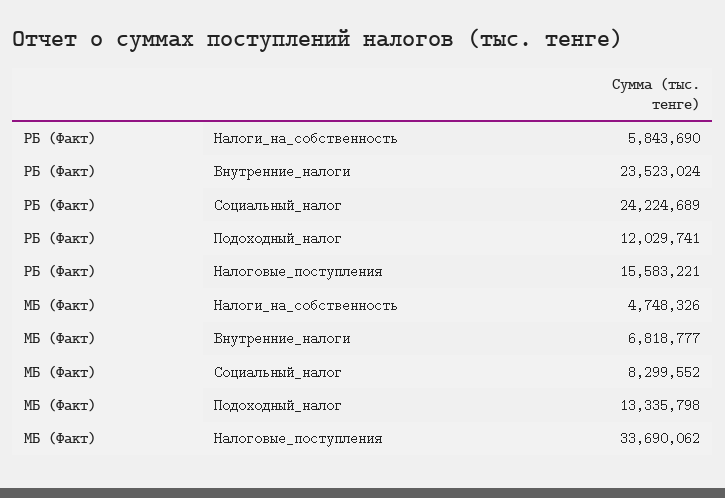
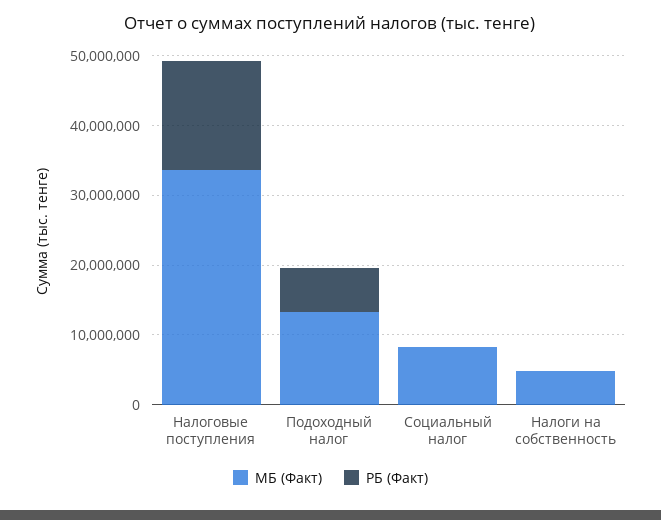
РБ (Факт), Налоги_на_собственность: 5843690 -> 0
РБ (Факт), Внутренние_налоги: 23523024 -> none
РБ (Факт), Социальный_налог: 24224689 -> 0
РБ (Факт), Подоходный_налог: 12029741 -> 6000000
МБ (Факт), Внутренние_налоги: 6818777 -> none

